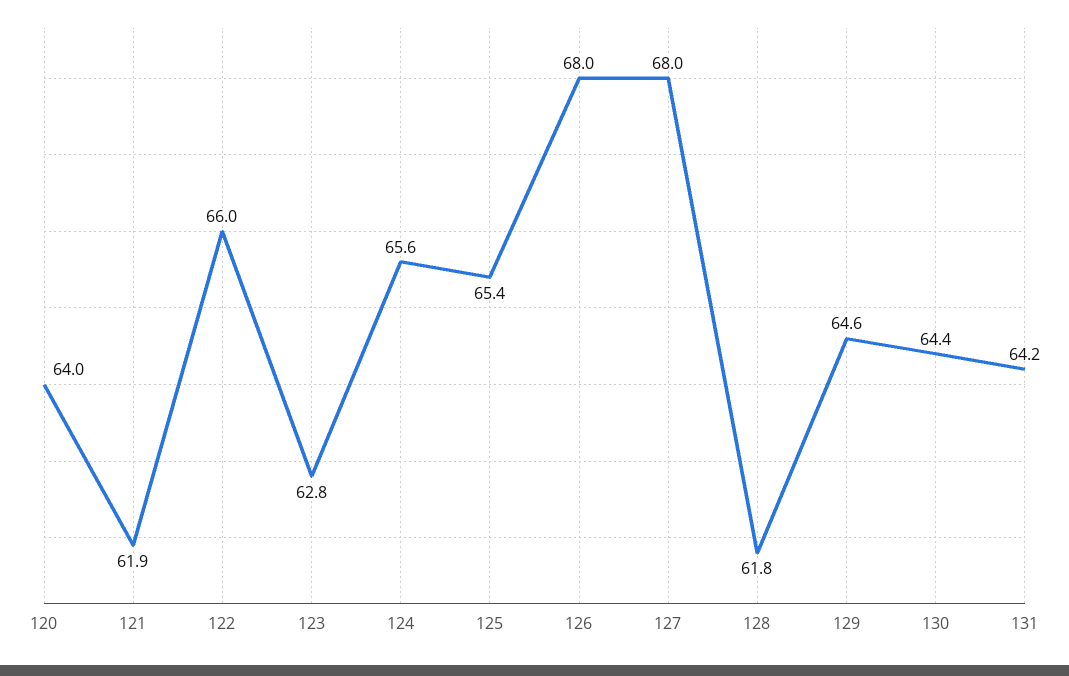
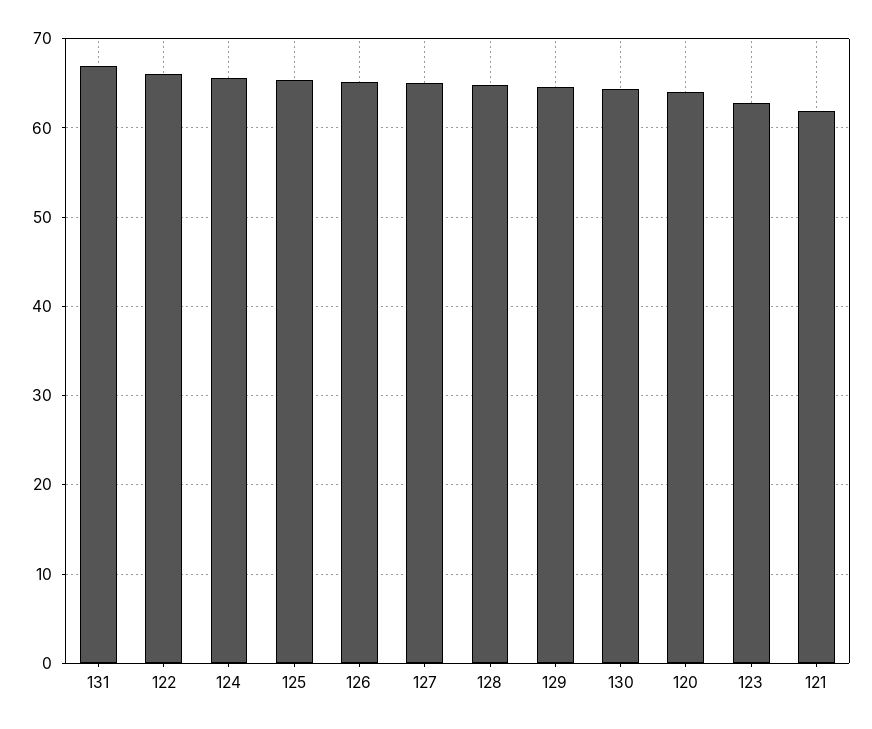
126: 68 -> 65
127: 68 -> 65
128: 61.8 -> 65
131: 64.2 -> 67

